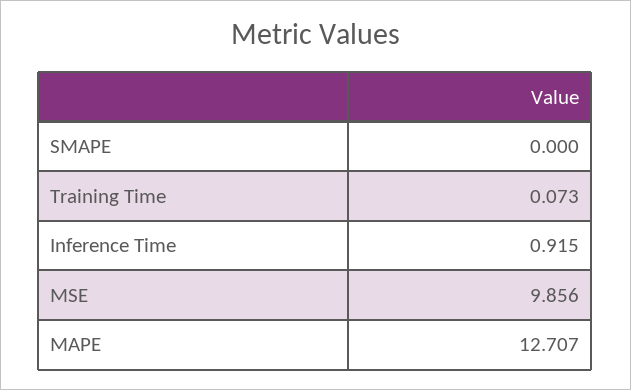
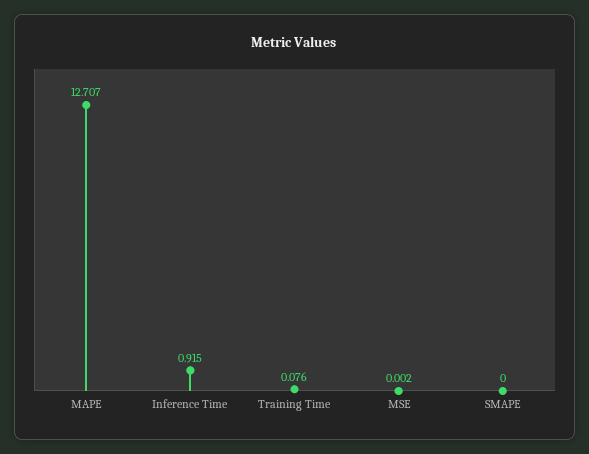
Training Time: 0.073 -> 0.076
MSE: 9.856 -> 0.002

